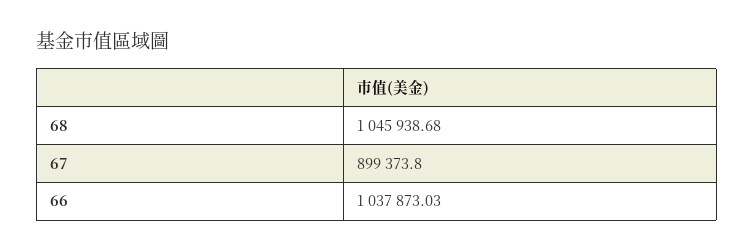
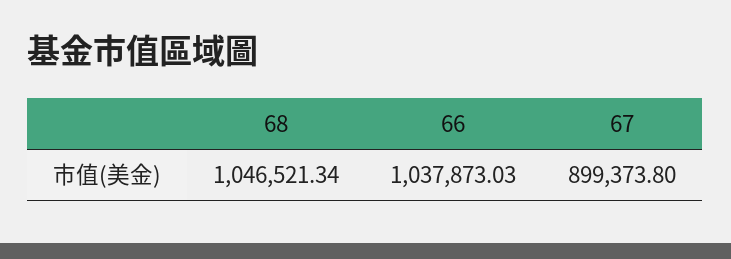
68: 1045938.68 -> 1046521.34

